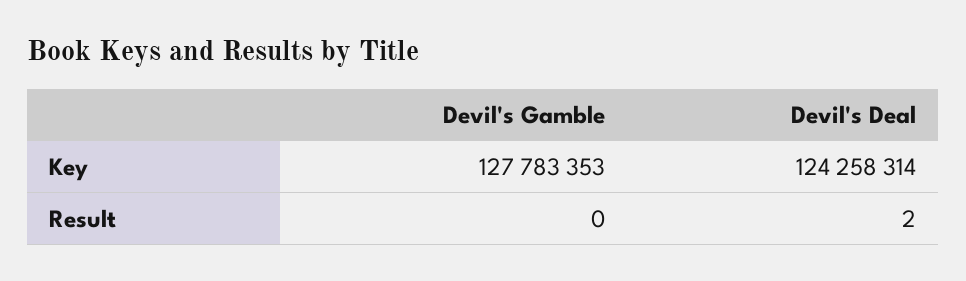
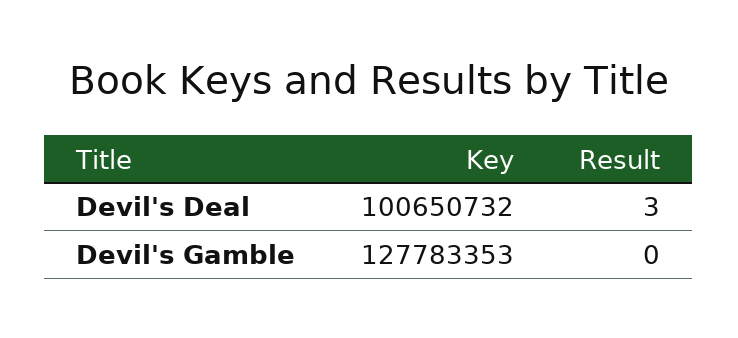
Devil's Deal, Key: 124258314 -> 100650732
Devil's Deal, Result: 2 -> 3

